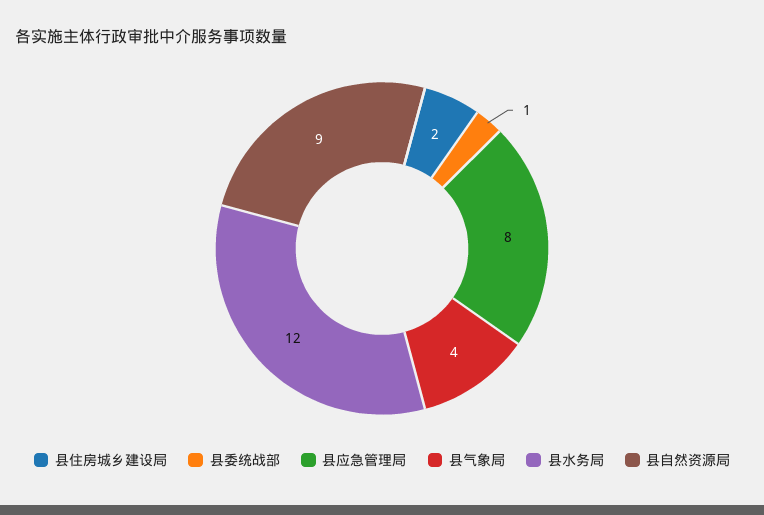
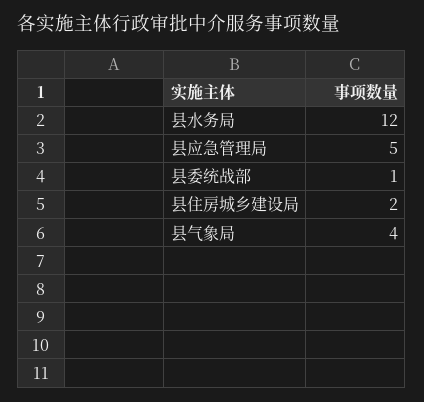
县应急管理局: 8 -> 5
县自然资源局: 9 -> none

